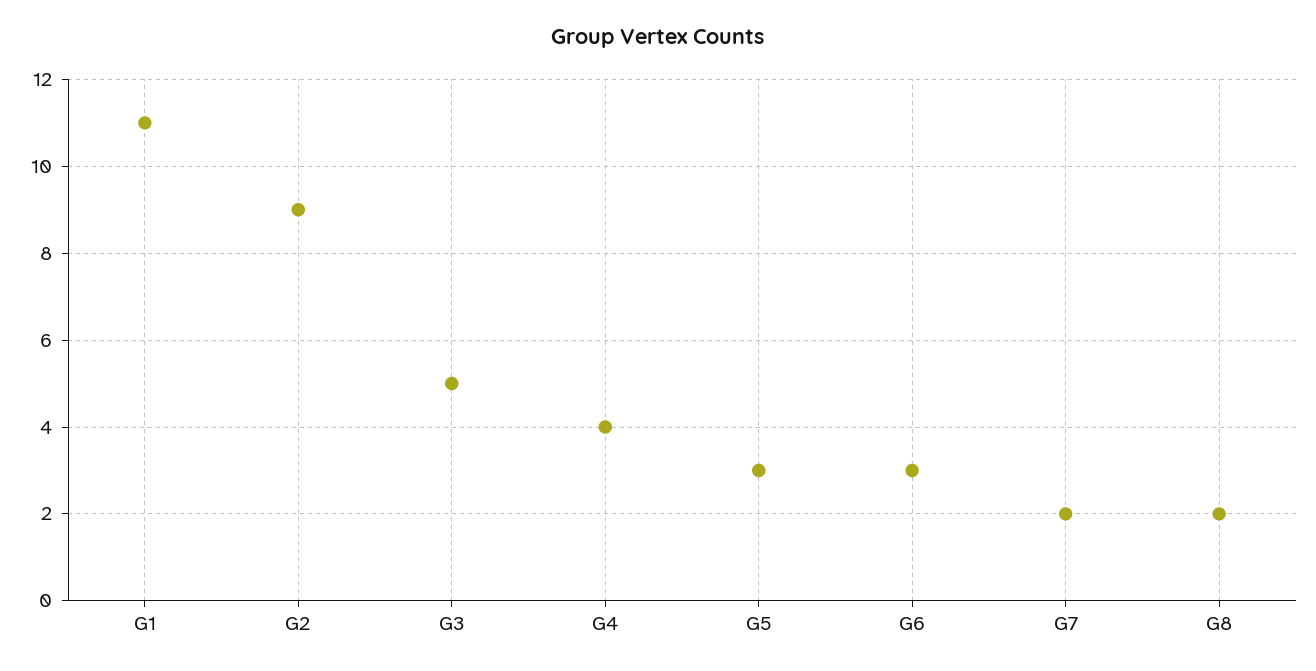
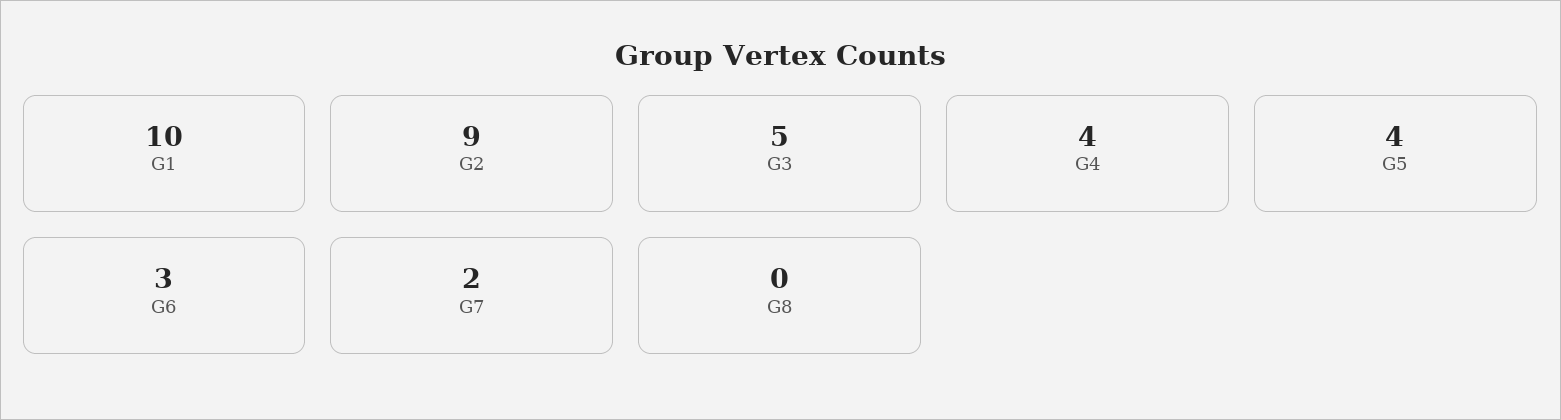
G1: 11 -> 10
G5: 3 -> 4
G8: 2 -> 0

